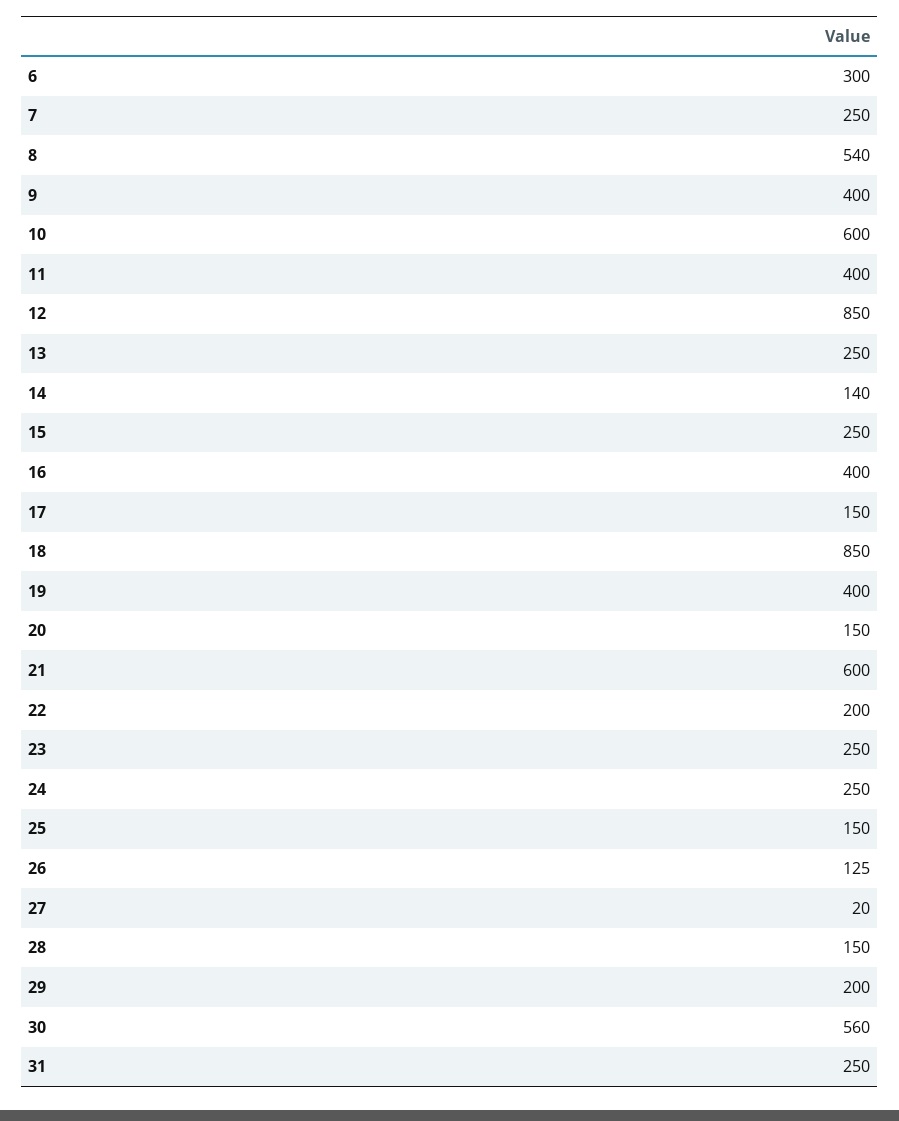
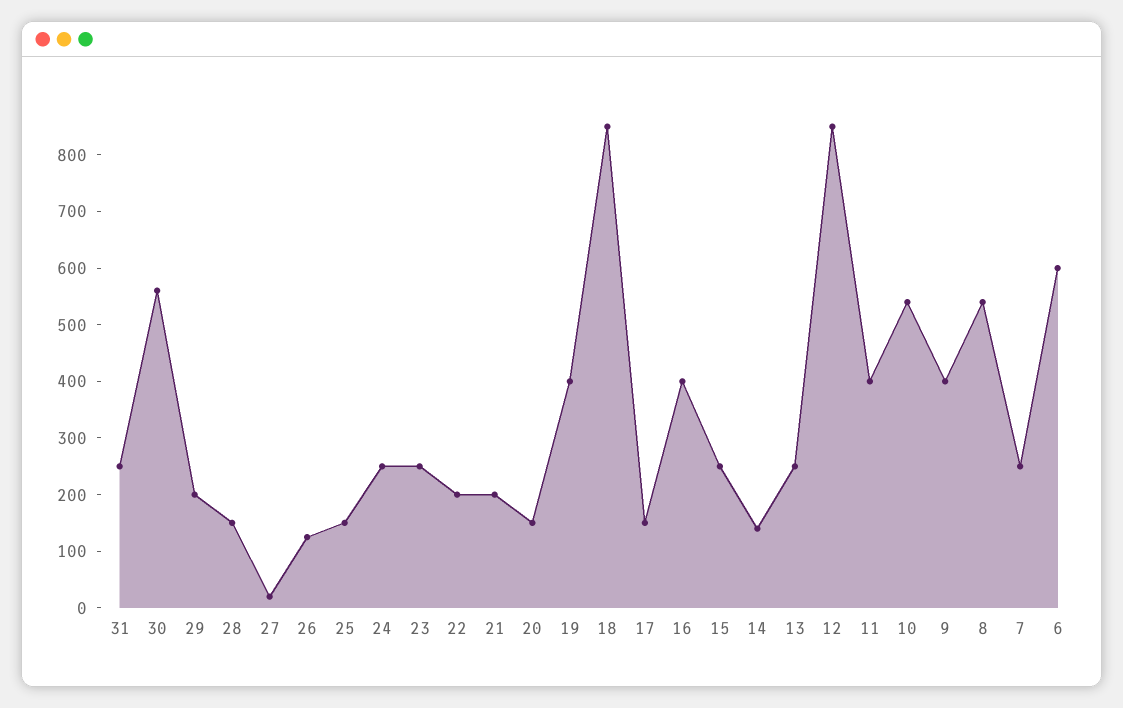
6: 300 -> 600
10: 600 -> 540
21: 600 -> 200

